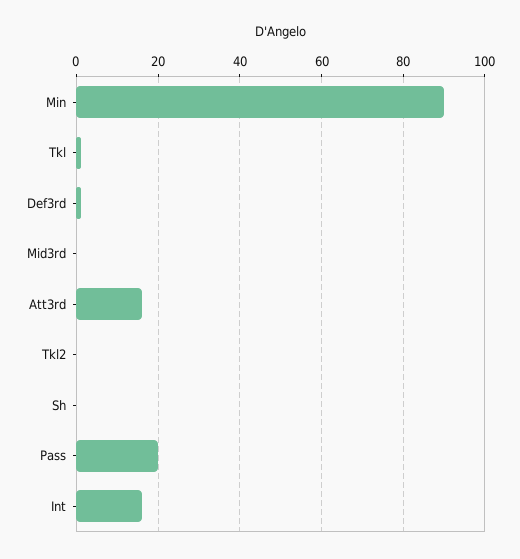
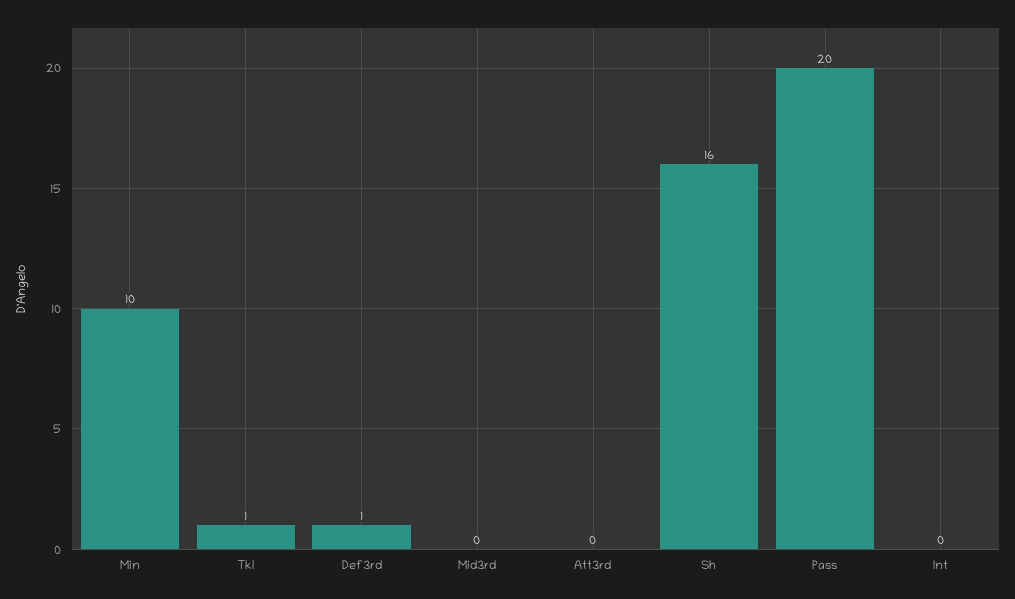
Min: 90 -> 10
Att3rd: 15 -> 0
Tkl2: 0 -> none
Sh: 0 -> 16
Int: 15 -> 0

